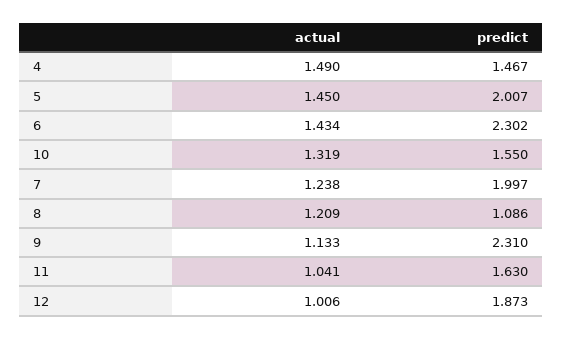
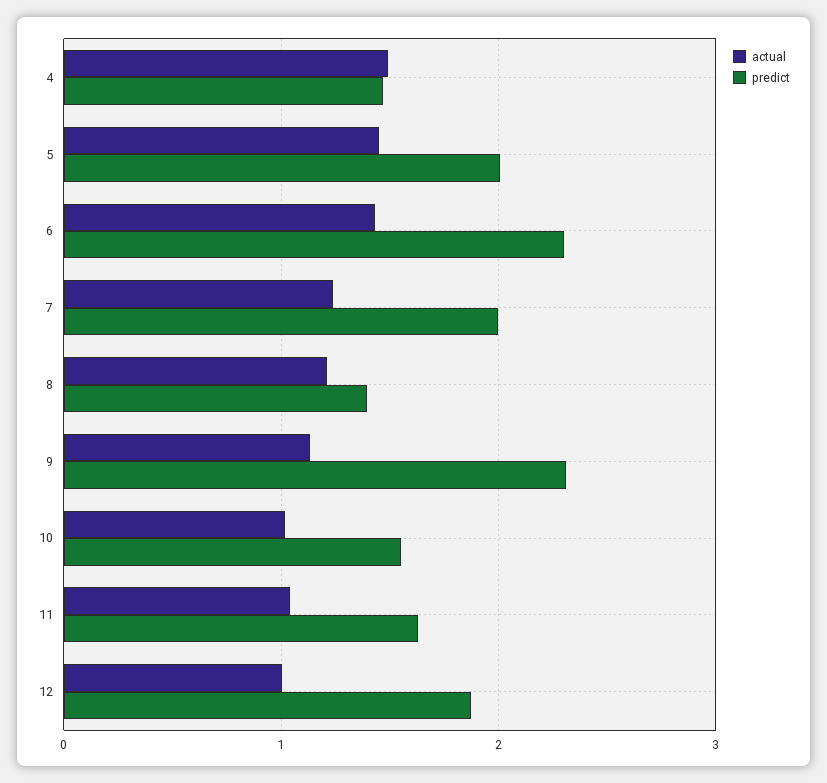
actual, 10: 1.319 -> 1
predict, 8: 1.086 -> 1.4

